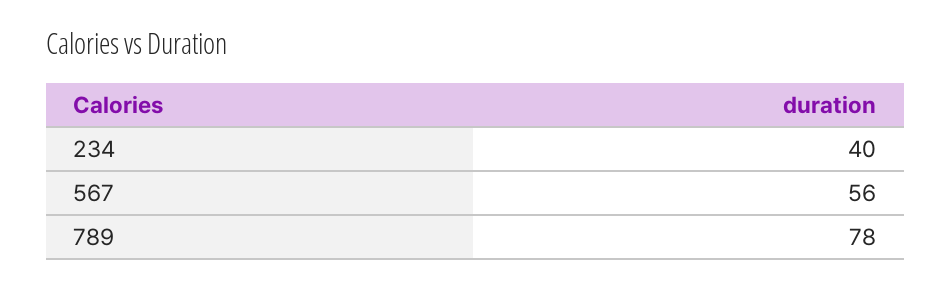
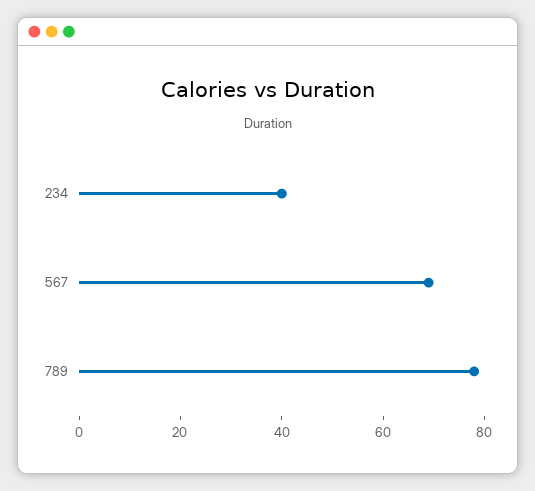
567: 56 -> 70

